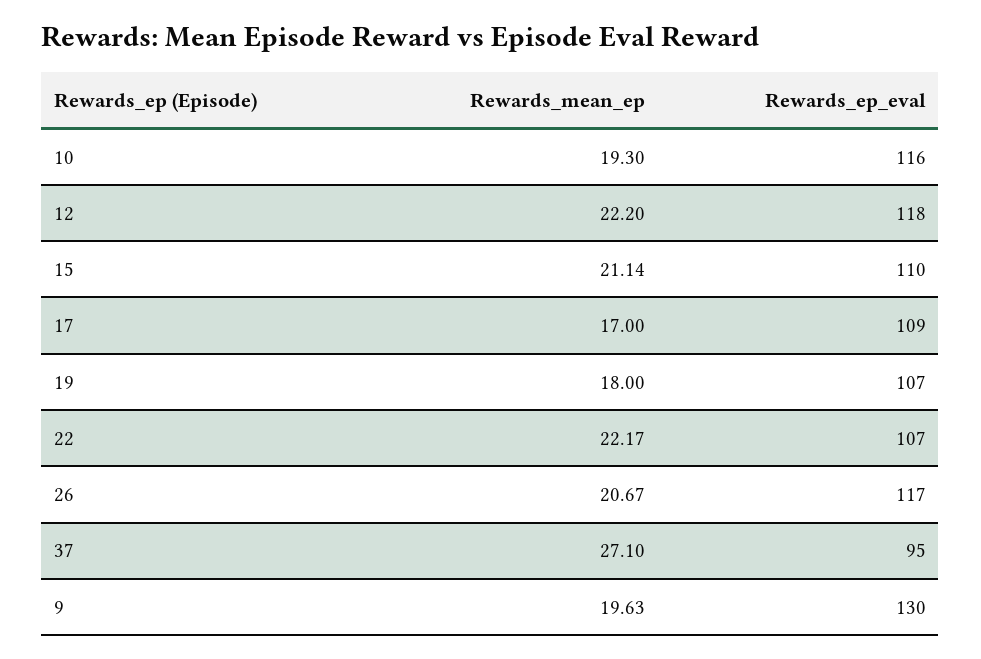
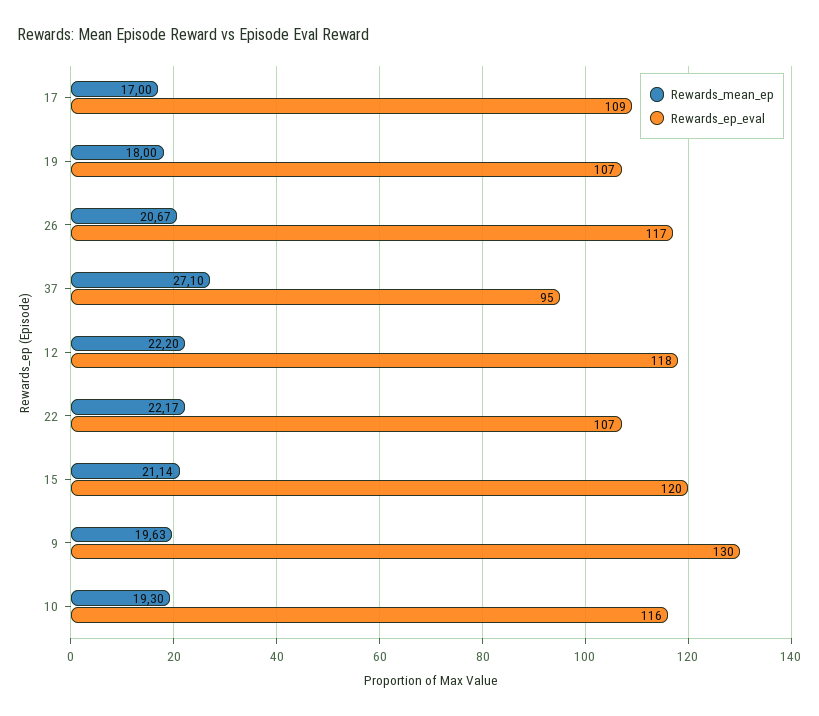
Rewards_ep_eval, 15: 110 -> 120

